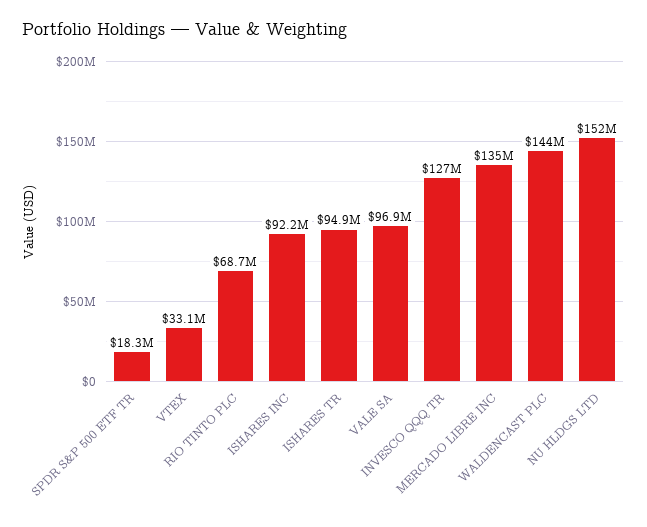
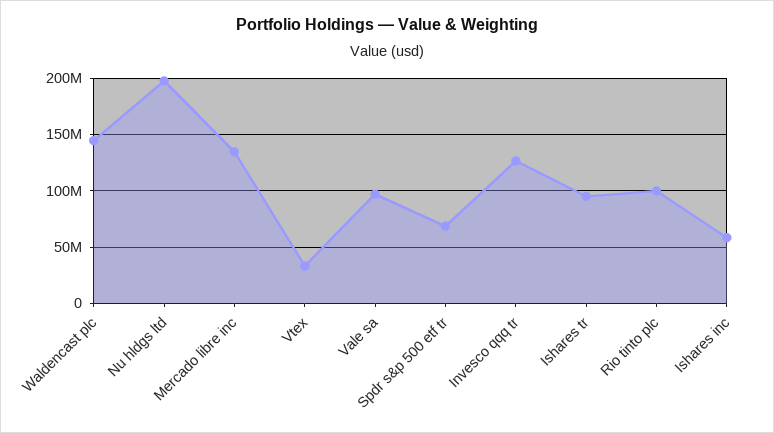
SPDR S&P 500 ETF TR: 18300000 -> 70000000
RIO TINTO PLC: 68700000 -> 100000000
ISHARES INC: 92200000 -> 60000000
NU HLDGS LTD: 152000000 -> 200000000

